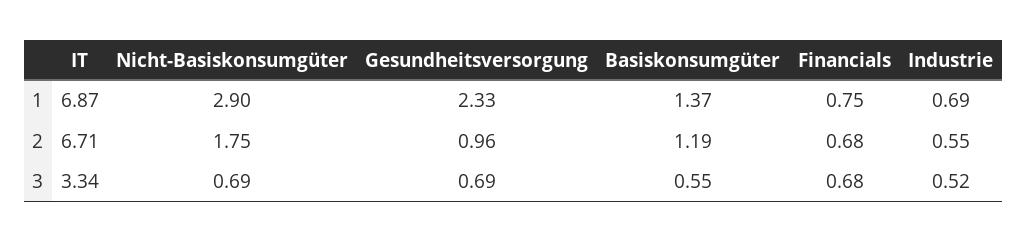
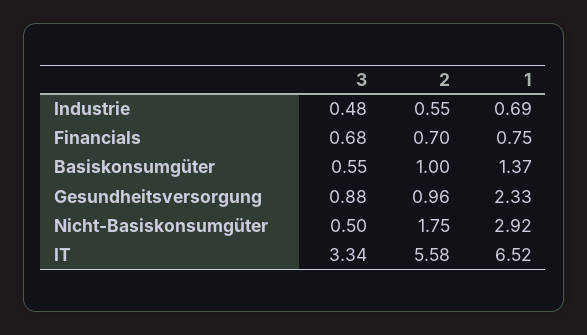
IT, 1: 6.87 -> 6.52
Nicht-Basiskonsumgüter, 1: 2.9 -> 2.92
IT, 2: 6.71 -> 5.58
Basiskonsumgüter, 2: 1.19 -> 1
Financials, 2: 0.68 -> 0.7
Nicht-Basiskonsumgüter, 3: 0.69 -> 0.5
Gesundheitsversorgung, 3: 0.69 -> 0.88
Industrie, 3: 0.52 -> 0.48

